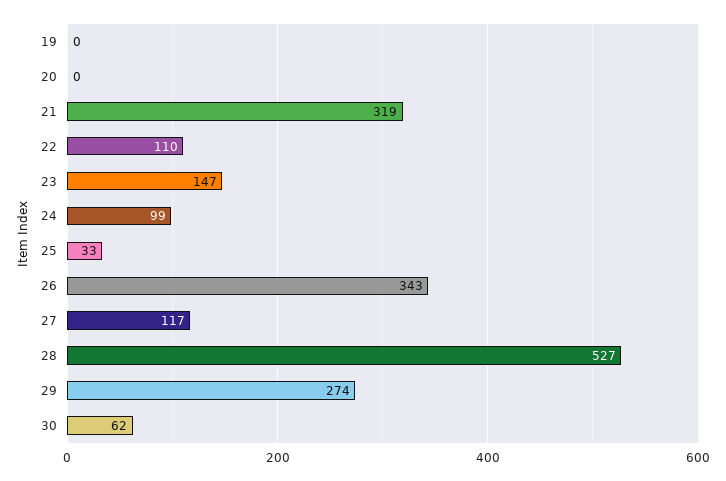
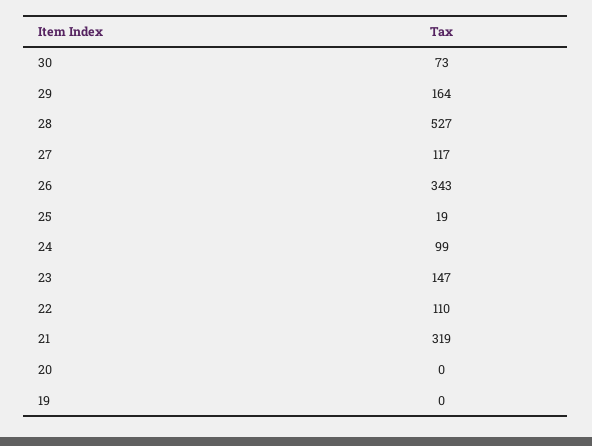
25: 33 -> 19
29: 274 -> 164
30: 62 -> 73

